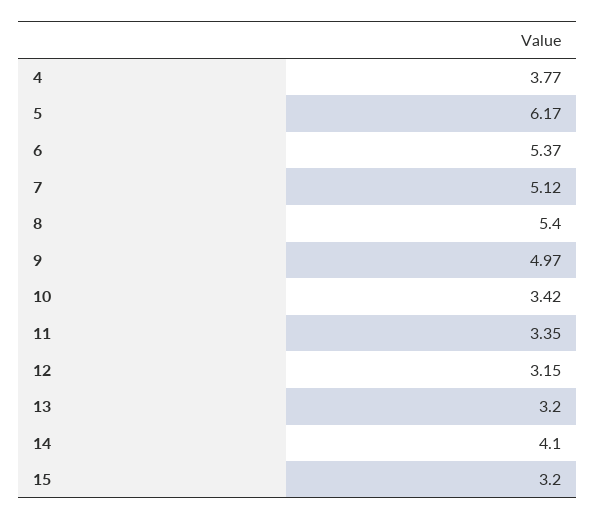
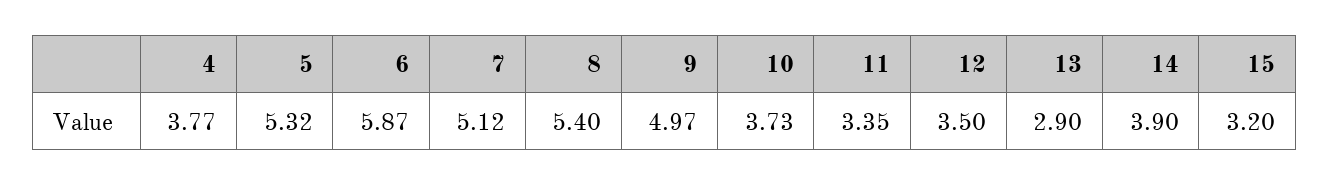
5: 6.17 -> 5.32
6: 5.37 -> 5.87
10: 3.42 -> 3.73
12: 3.15 -> 3.5
13: 3.2 -> 2.9
14: 4.1 -> 3.9

